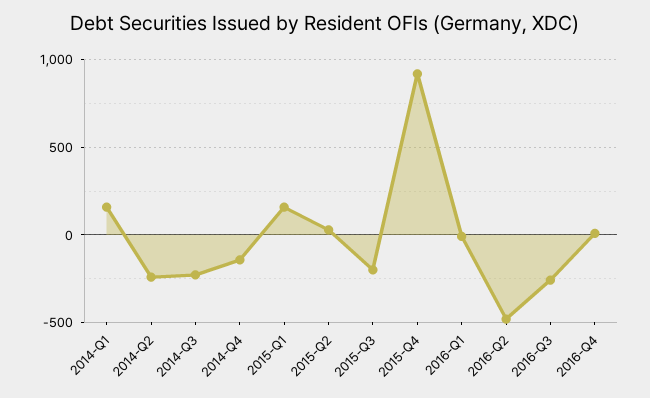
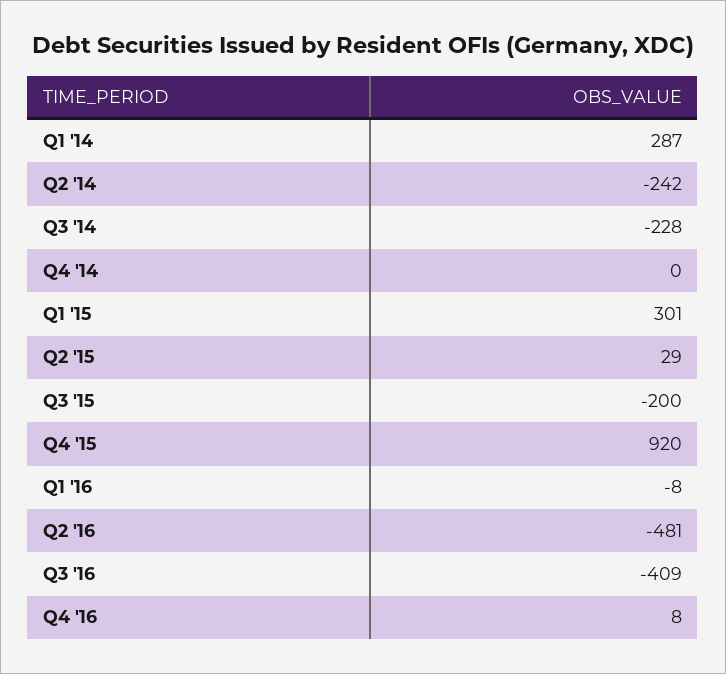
2014-Q1: 150 -> 287
2014-Q4: -150 -> 0
2015-Q1: 150 -> 301
2016-Q3: -250 -> -409

